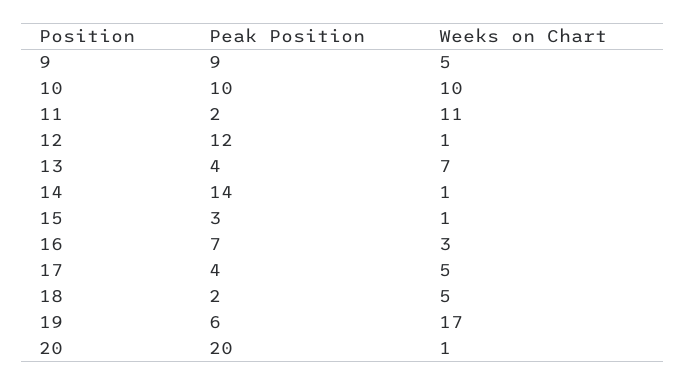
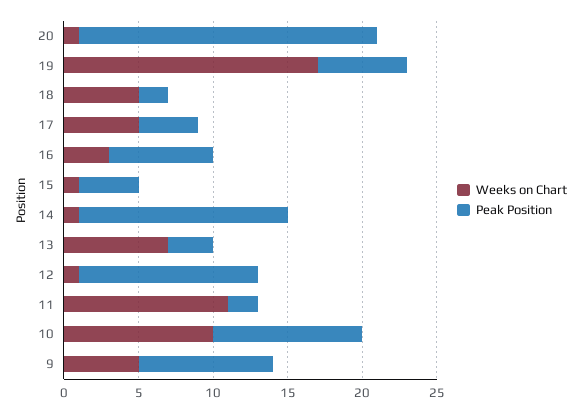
Peak Position, 13: 4 -> 3
Peak Position, 15: 3 -> 4

